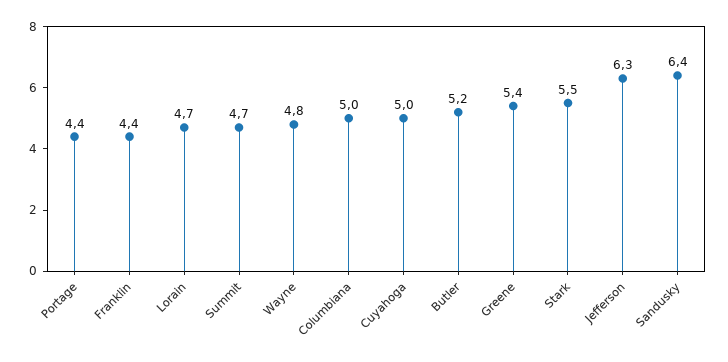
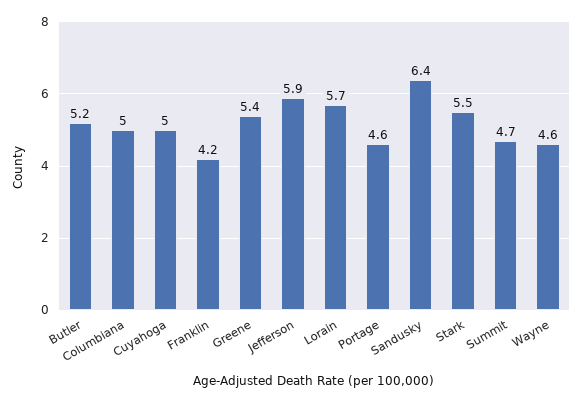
Portage: 4.4 -> 4.6
Franklin: 4.4 -> 4.2
Lorain: 4.7 -> 5.7
Wayne: 4.8 -> 4.6
Jefferson: 6.3 -> 5.9

